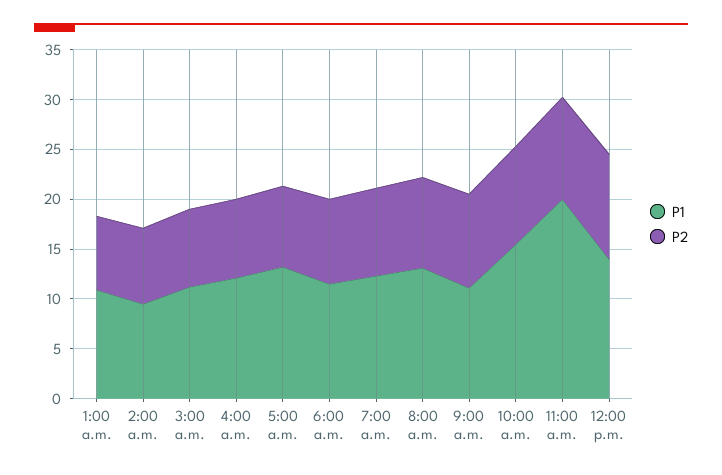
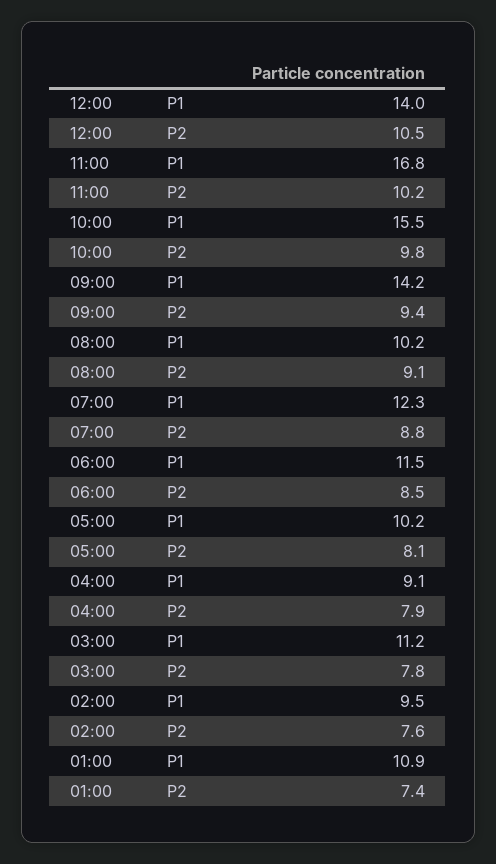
P1, 4:00 a.m.: 12 -> 9.1
P1, 5:00 a.m.: 13 -> 10.2
P1, 8:00 a.m.: 13 -> 10.2
P1, 9:00 a.m.: 11 -> 14.2
P1, 11:00 a.m.: 20 -> 16.8

